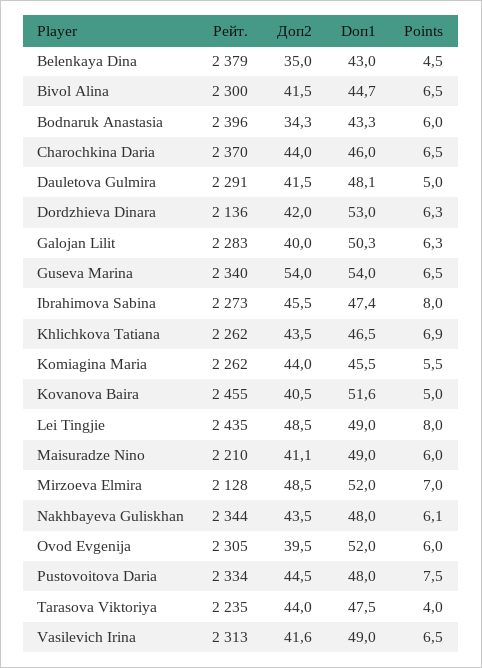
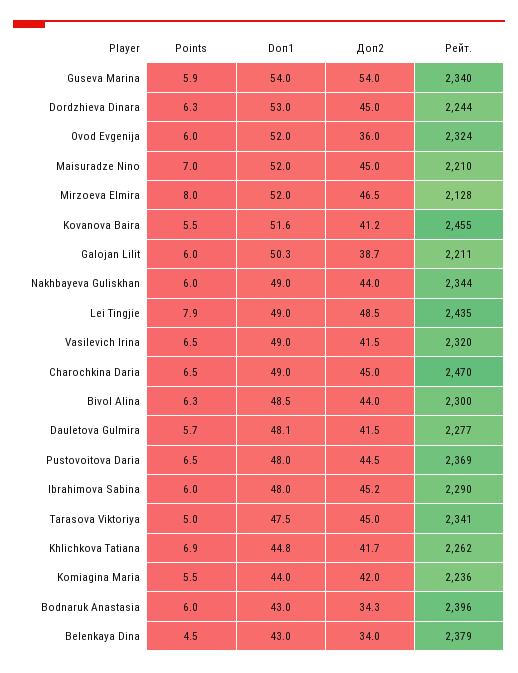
Доп2, Belenkaya Dina: 35 -> 34
Доп2, Bivol Alina: 41.5 -> 44
Doп1, Bivol Alina: 44.7 -> 48.5
Points, Bivol Alina: 6.5 -> 6.3
Doп1, Bodnaruk Anastasia: 43.3 -> 43
Рейт., Charochkina Daria: 2370 -> 2470
Доп2, Charochkina Daria: 44 -> 45
Doп1, Charochkina Daria: 46 -> 49
Рейт., Dauletova Gulmira: 2291 -> 2277
Points, Dauletova Gulmira: 5 -> 5.7
Рейт., Dordzhieva Dinara: 2136 -> 2244
Доп2, Dordzhieva Dinara: 42 -> 45
Рейт., Galojan Lilit: 2283 -> 2211
Доп2, Galojan Lilit: 40 -> 38.7
Points, Galojan Lilit: 6.3 -> 6
Points, Guseva Marina: 6.5 -> 5.9
Рейт., Ibrahimova Sabina: 2273 -> 2290
Доп2, Ibrahimova Sabina: 45.5 -> 45.2
Doп1, Ibrahimova Sabina: 47.4 -> 48
Points, Ibrahimova Sabina: 8 -> 6
Доп2, Khlichkova Tatiana: 43.5 -> 41.7
Doп1, Khlichkova Tatiana: 46.5 -> 44.8
Рейт., Komiagina Maria: 2262 -> 2236
Доп2, Komiagina Maria: 44 -> 42
Doп1, Komiagina Maria: 45.5 -> 44
Доп2, Kovanova Baira: 40.5 -> 41.2
Points, Kovanova Baira: 5 -> 5.5
Points, Lei Tingjie: 8 -> 7.9
Доп2, Maisuradze Nino: 41.1 -> 45
Doп1, Maisuradze Nino: 49 -> 52
Points, Maisuradze Nino: 6 -> 7
Доп2, Mirzoeva Elmira: 48.5 -> 46.5
Points, Mirzoeva Elmira: 7 -> 8
Доп2, Nakhbayeva Guliskhan: 43.5 -> 44
Doп1, Nakhbayeva Guliskhan: 48 -> 49
Points, Nakhbayeva Guliskhan: 6.1 -> 6
Рейт., Ovod Evgenija: 2305 -> 2324
Доп2, Ovod Evgenija: 39.5 -> 36
Рейт., Pustovoitova Daria: 2334 -> 2369
Points, Pustovoitova Daria: 7.5 -> 6.5
Рейт., Tarasova Viktoriya: 2235 -> 2341
Доп2, Tarasova Viktoriya: 44 -> 45
Points, Tarasova Viktoriya: 4 -> 5
Рейт., Vasilevich Irina: 2313 -> 2320
Доп2, Vasilevich Irina: 41.6 -> 41.5

